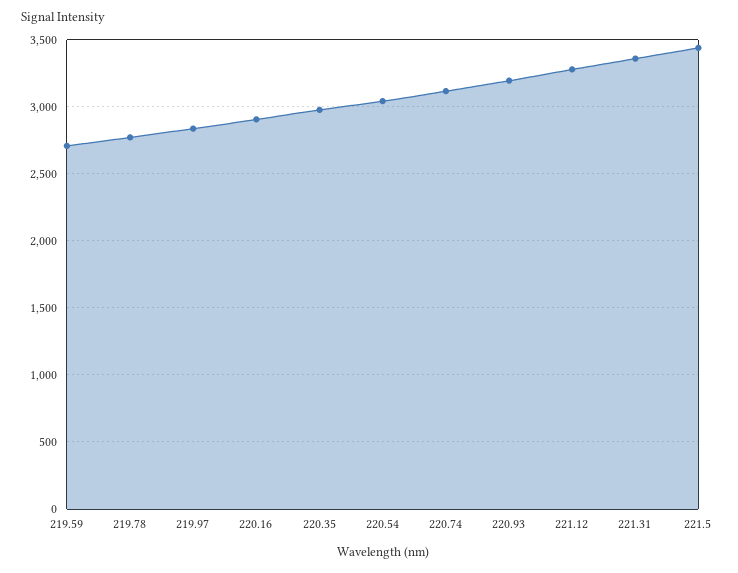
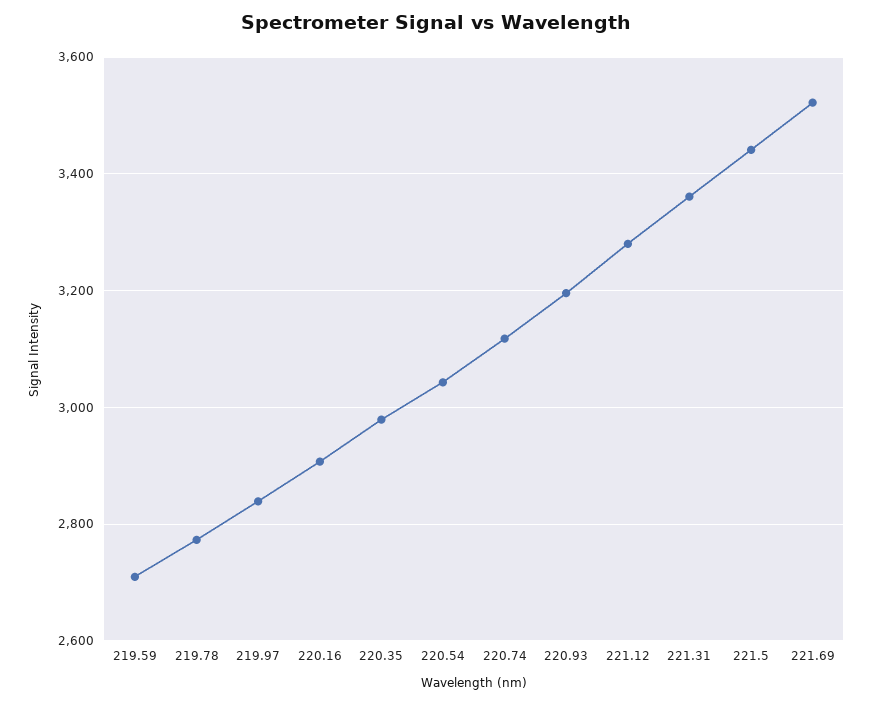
221.69: none -> 3520

